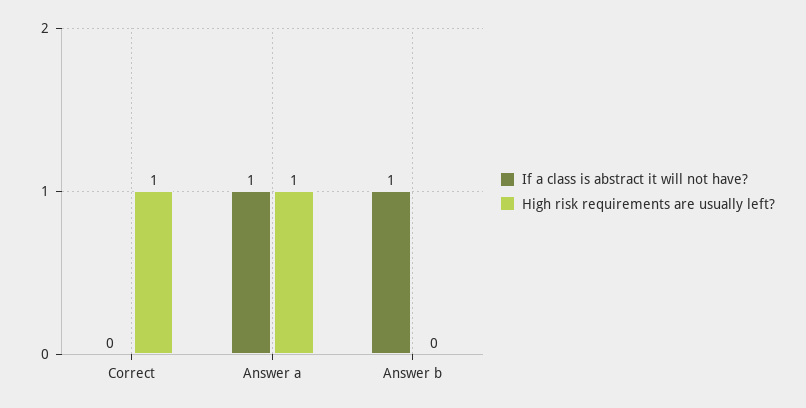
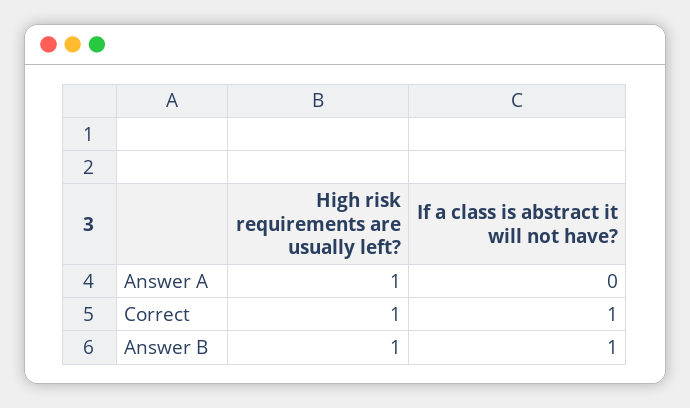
If a class is abstract it will not have?, Correct: 0 -> 1
If a class is abstract it will not have?, Answer a: 1 -> 0
High risk requirements are usually left?, Answer b: 0 -> 1

